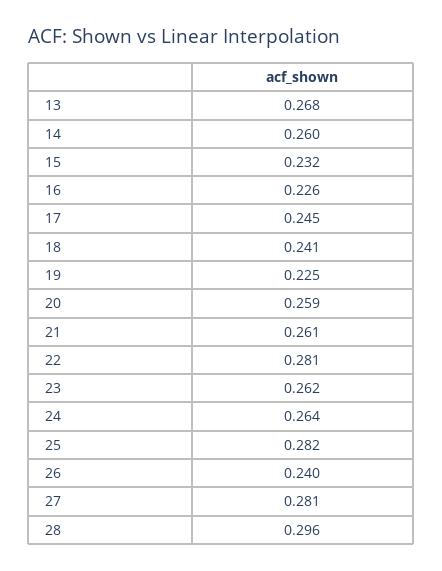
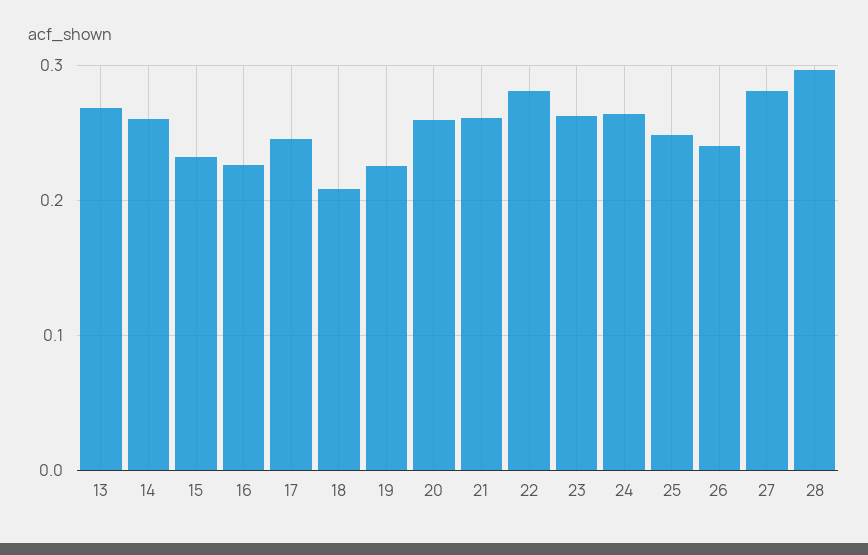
18: 0.241 -> 0.21
25: 0.282 -> 0.25

